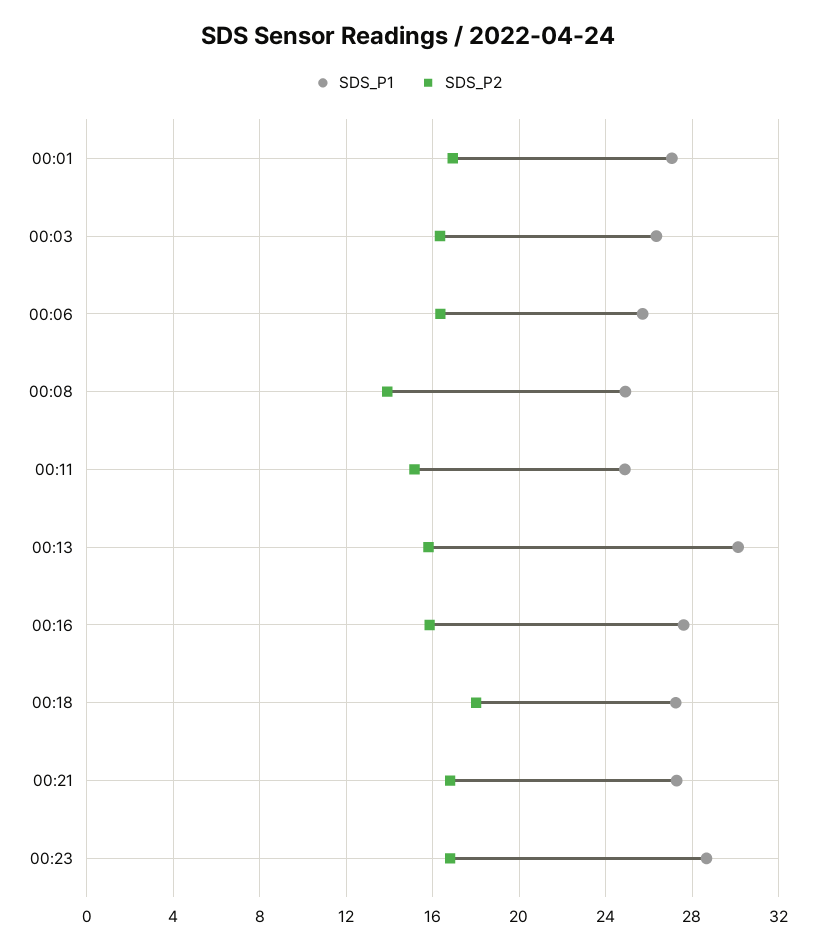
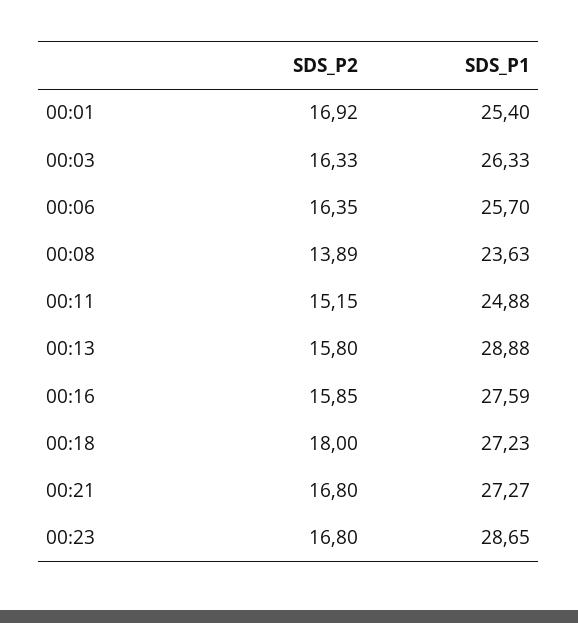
SDS_P1, 00:01: 27 -> 25.4
SDS_P1, 00:08: 25 -> 23.63
SDS_P1, 00:13: 30 -> 28.88

